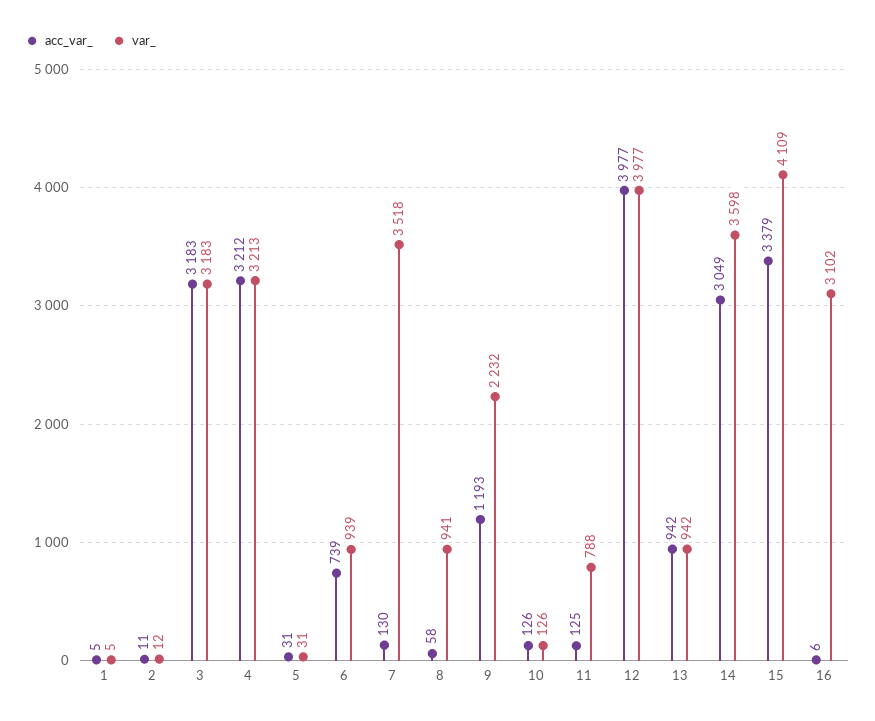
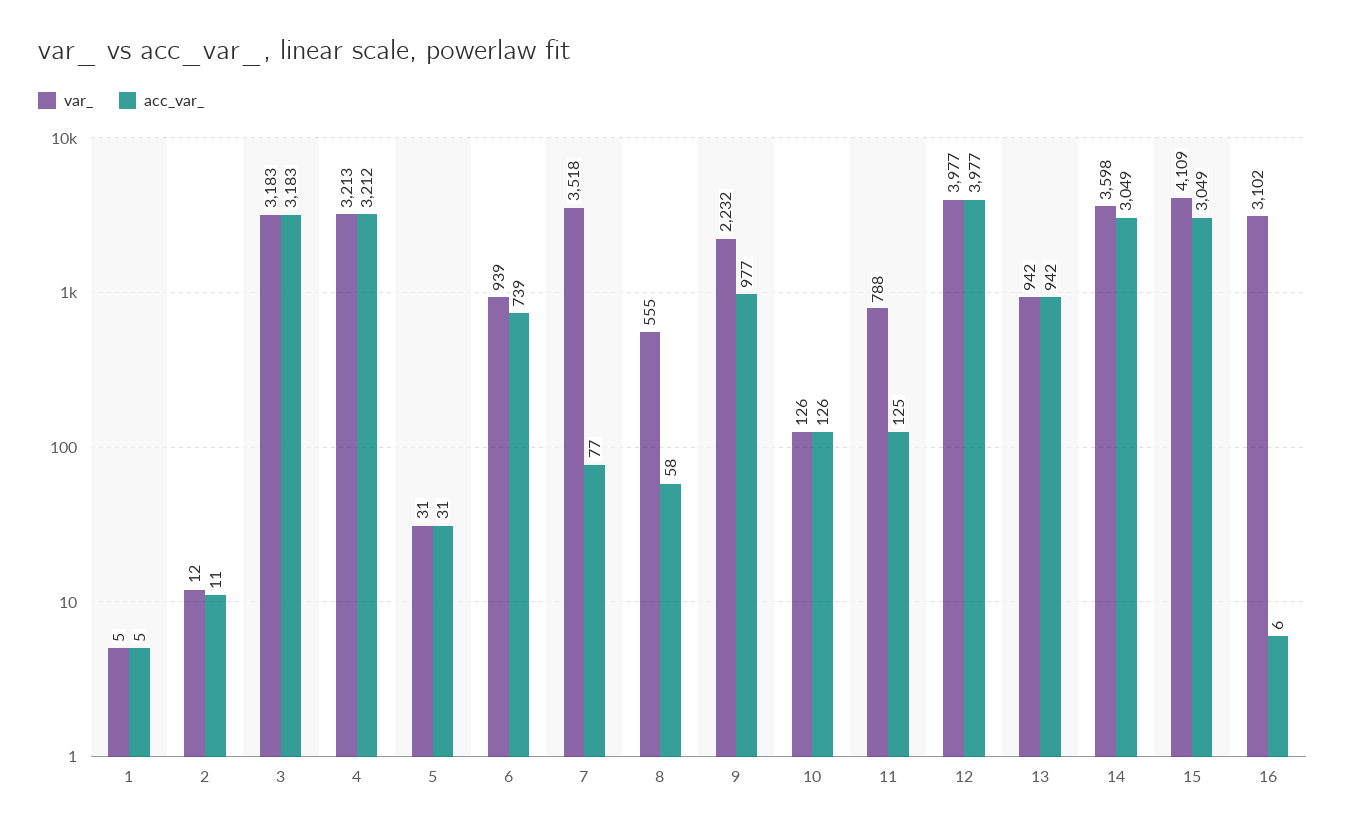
acc_var_, 7: 130 -> 77
var_, 8: 941 -> 555
acc_var_, 9: 1193 -> 977
acc_var_, 15: 3379 -> 3049

